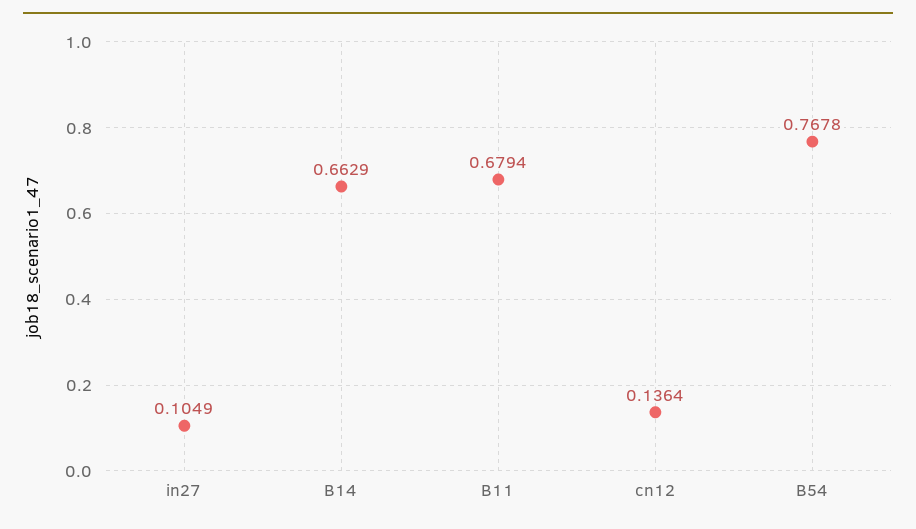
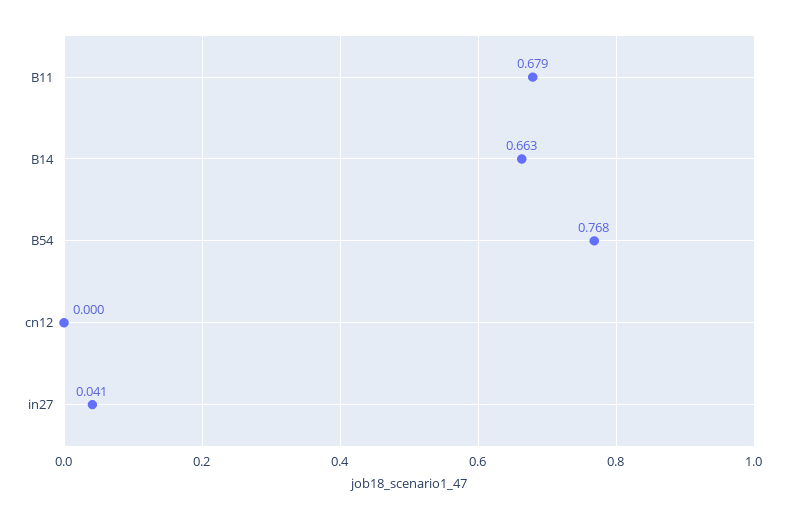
in27: 0.1049 -> 0.041
cn12: 0.1364 -> 0

